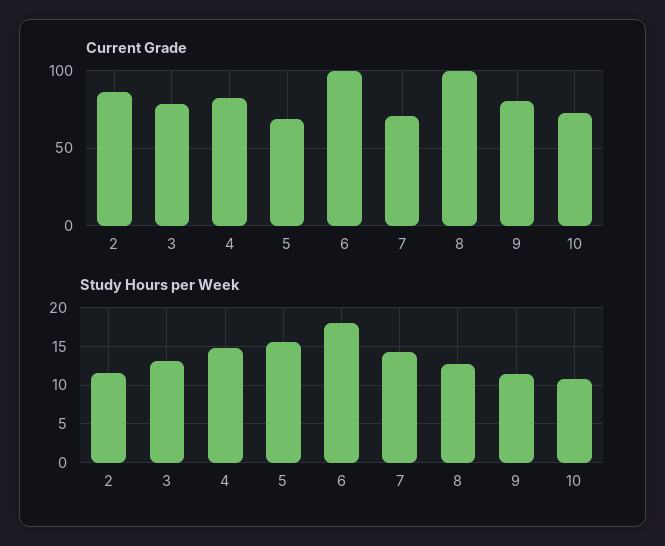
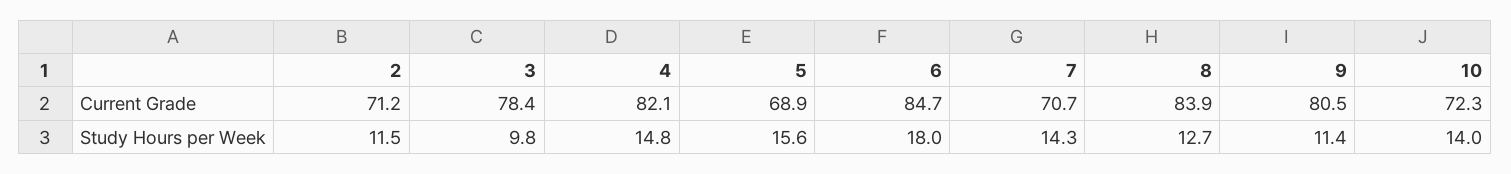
Current Grade, 2: 85 -> 71.2
Current Grade, 6: 100 -> 84.7
Current Grade, 8: 100 -> 83.9
Study Hours per Week, 3: 13 -> 9.8
Study Hours per Week, 10: 11 -> 14

